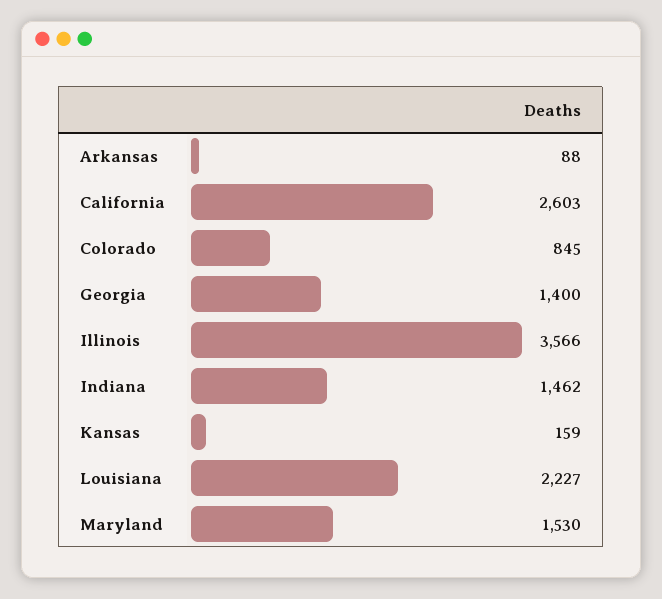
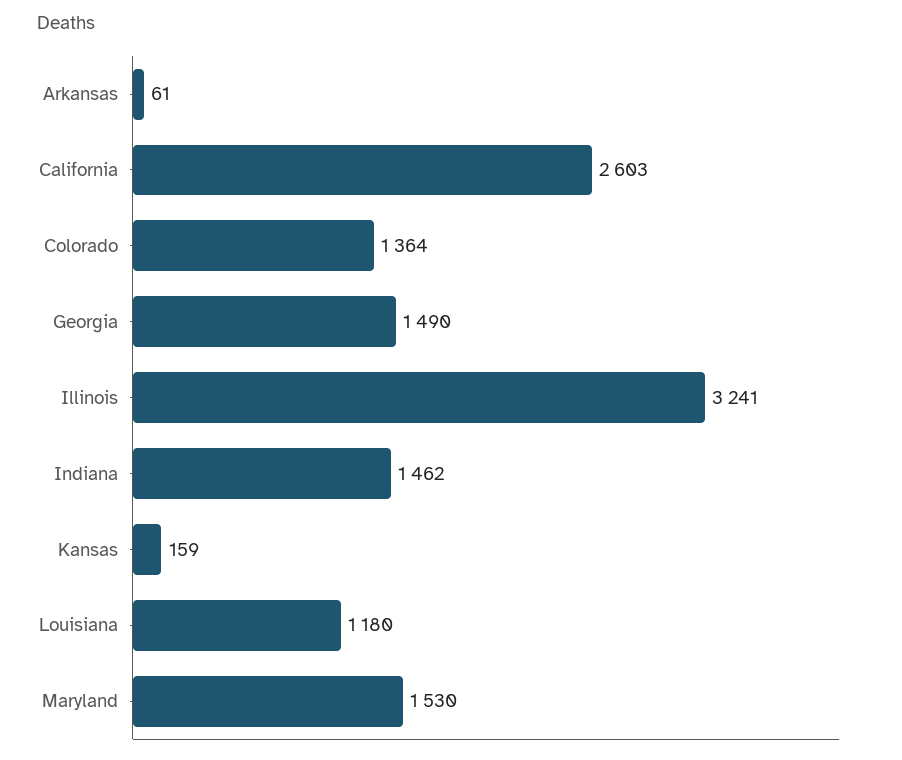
Arkansas: 88 -> 61
Colorado: 845 -> 1364
Georgia: 1400 -> 1490
Illinois: 3566 -> 3241
Louisiana: 2227 -> 1180

